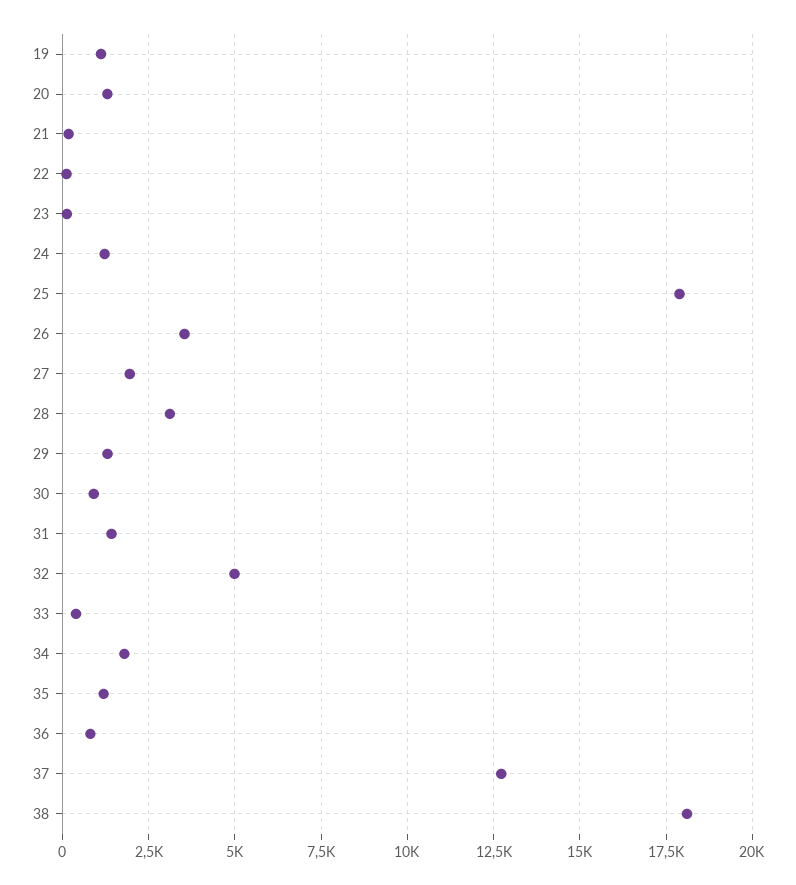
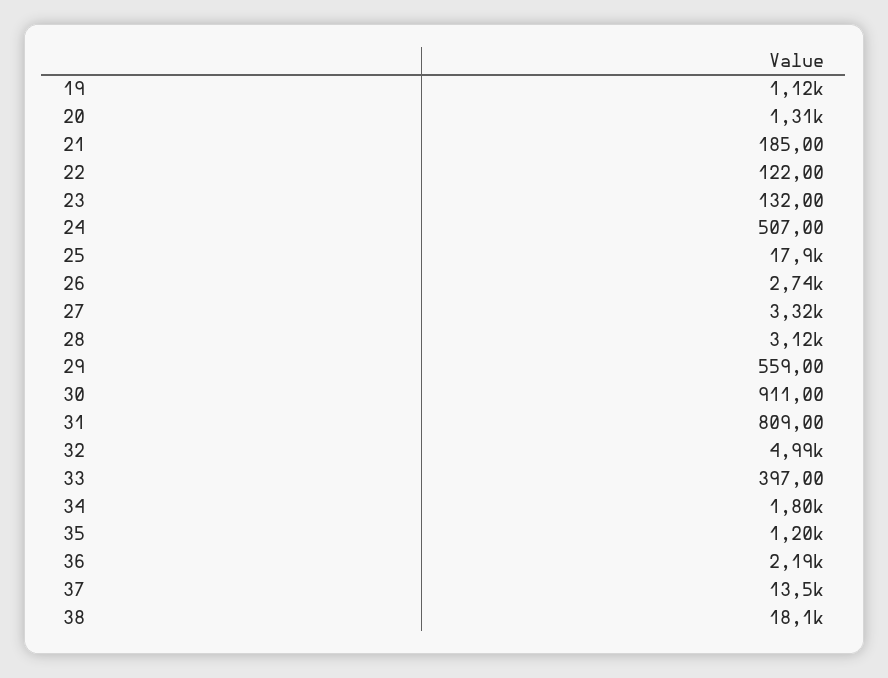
24: 1250 -> 507
26: 3500 -> 2740
27: 2000 -> 3320
29: 1250 -> 559
31: 1500 -> 809
36: 750 -> 2190
37: 12750 -> 13500

